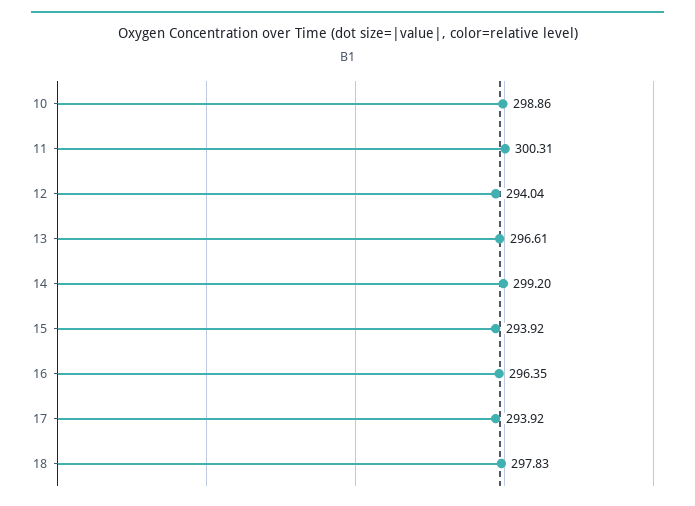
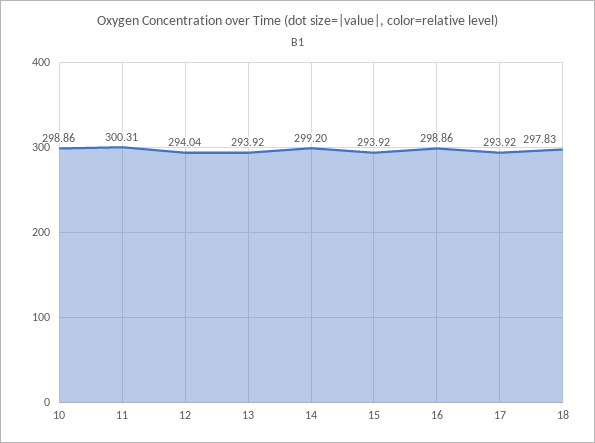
13: 296.61 -> 293.92
16: 296.35 -> 298.86

